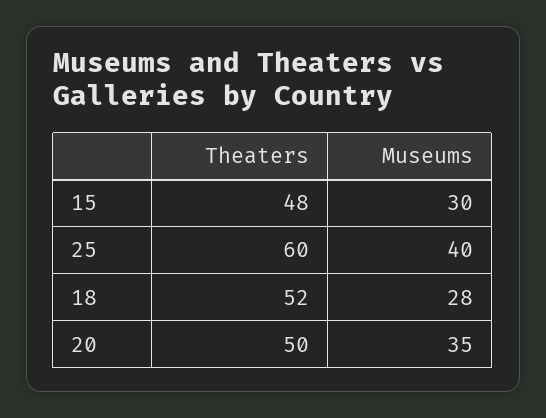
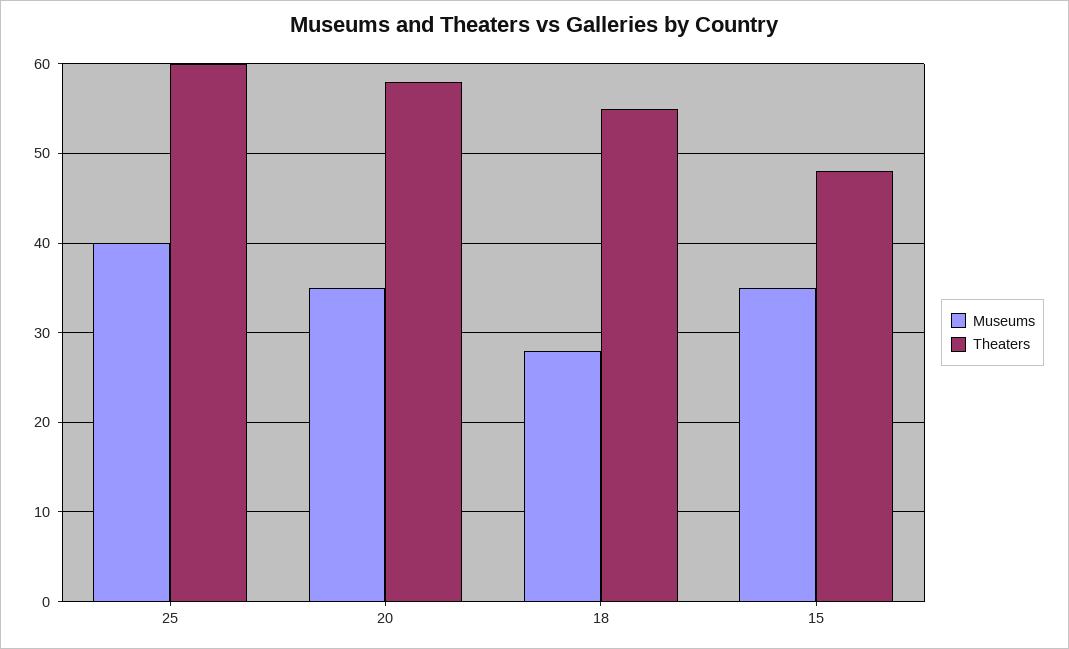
Museums, 15: 30 -> 35
Theaters, 18: 52 -> 55
Theaters, 20: 50 -> 58

